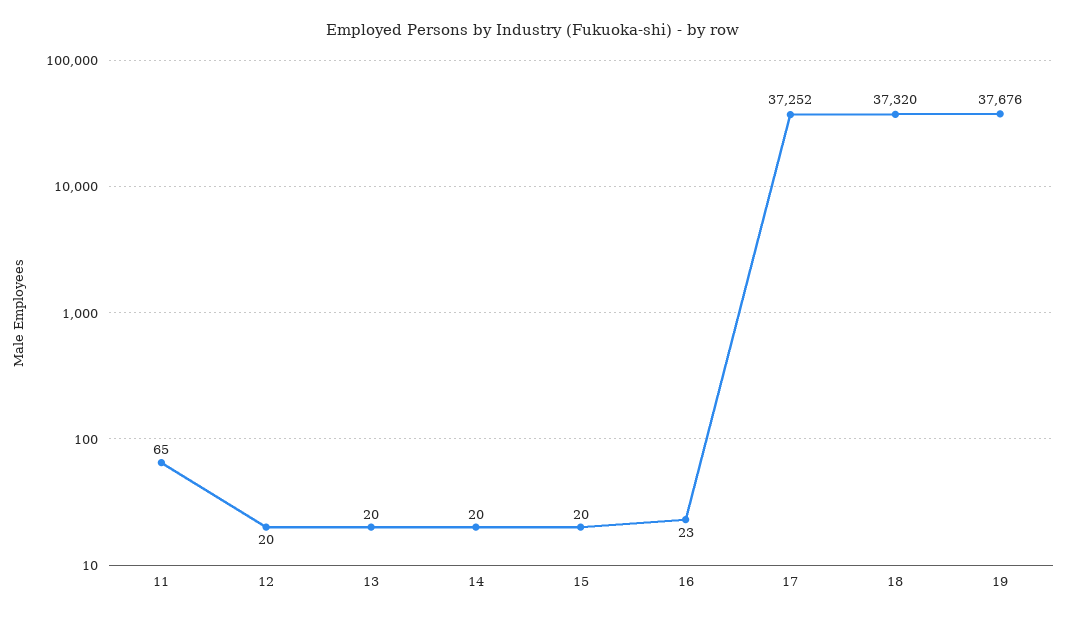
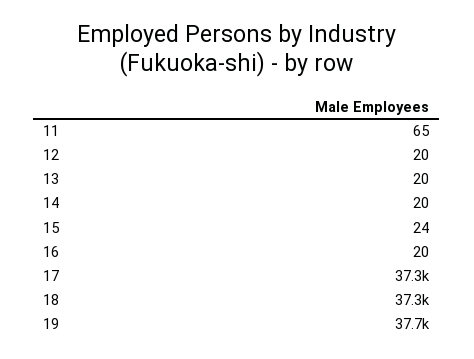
15: 20 -> 24
16: 23 -> 20

